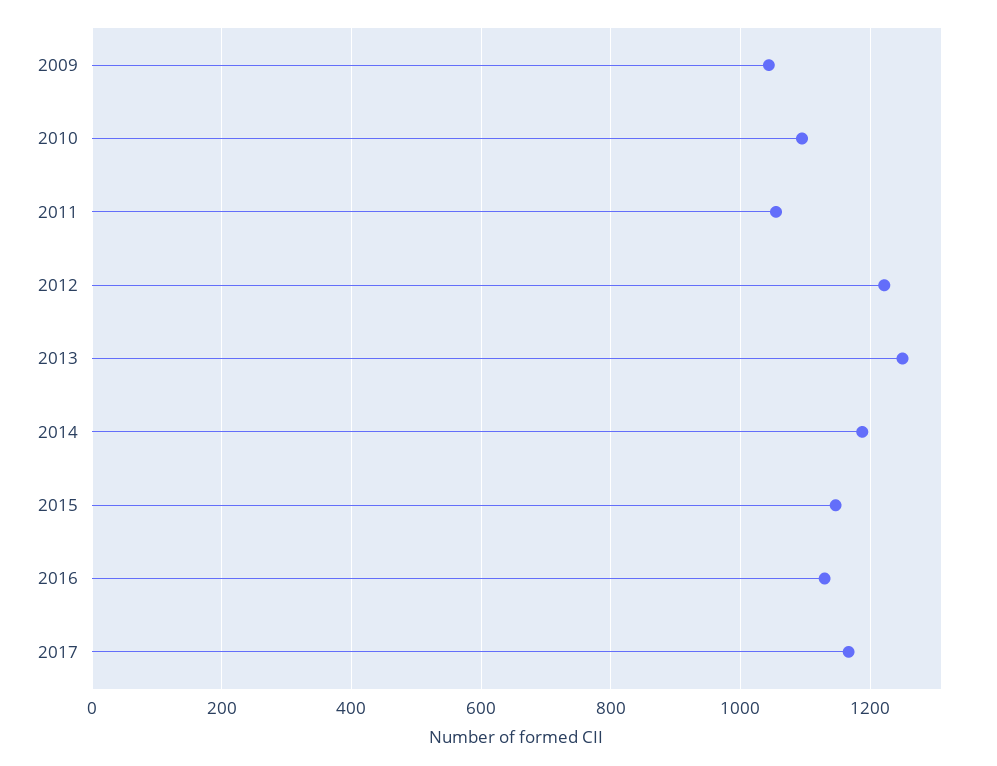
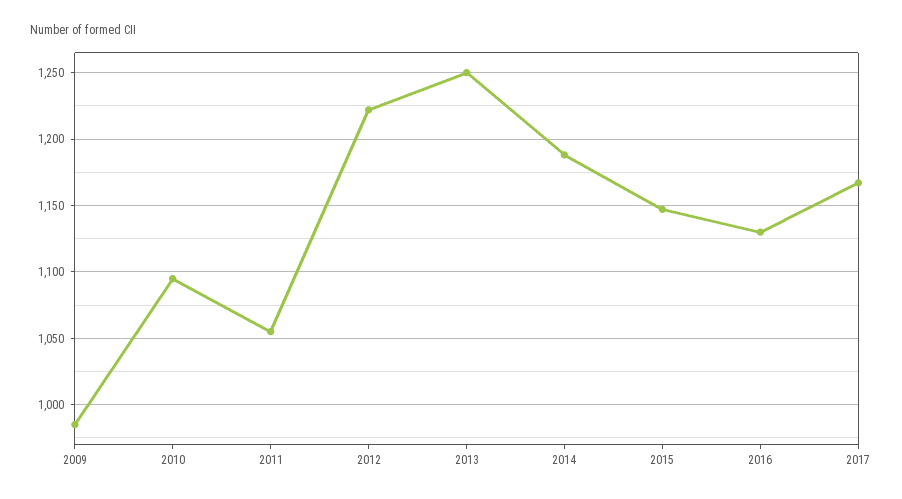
2009: 1040 -> 985

